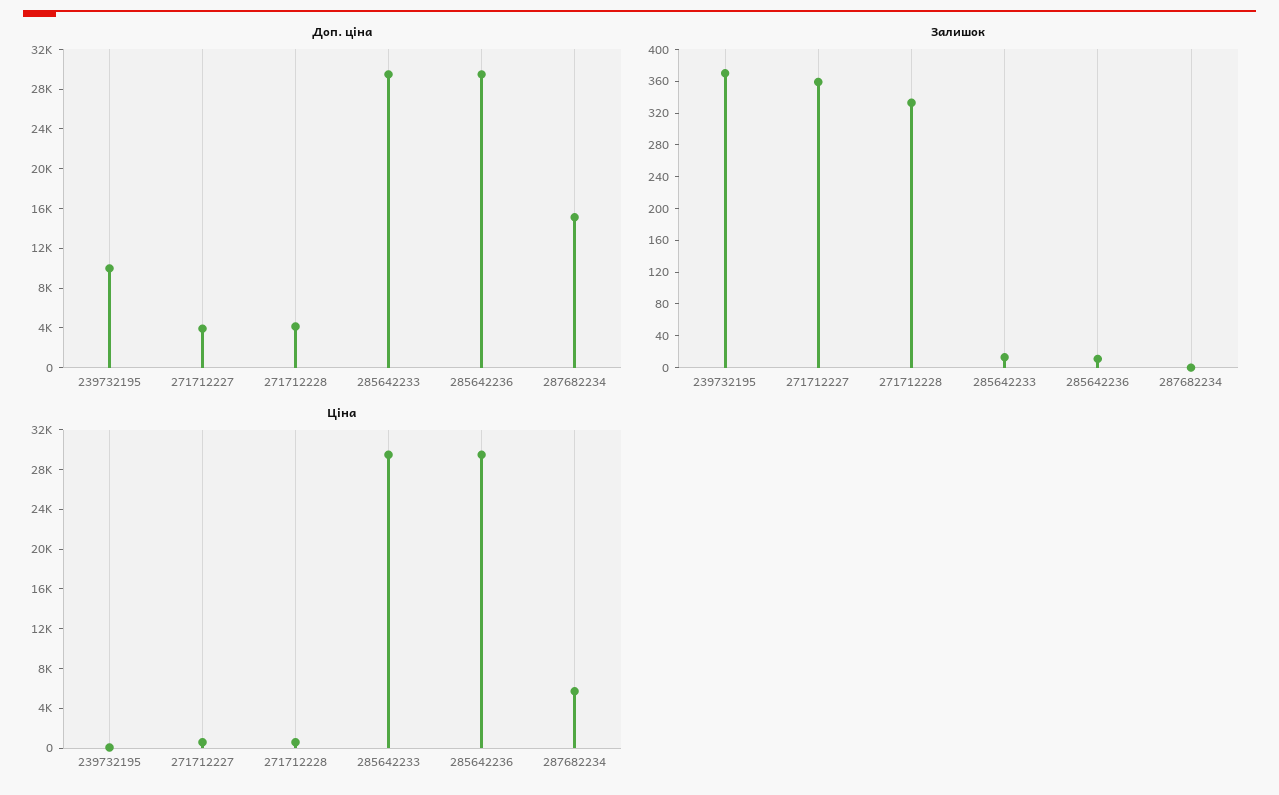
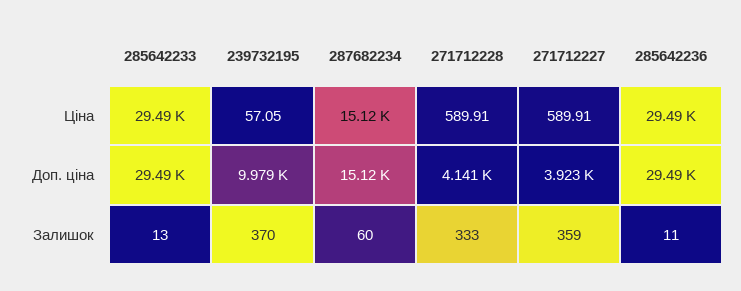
Залишок, 287682234: 0 -> 60
Ціна, 287682234: 6000 -> 15120

